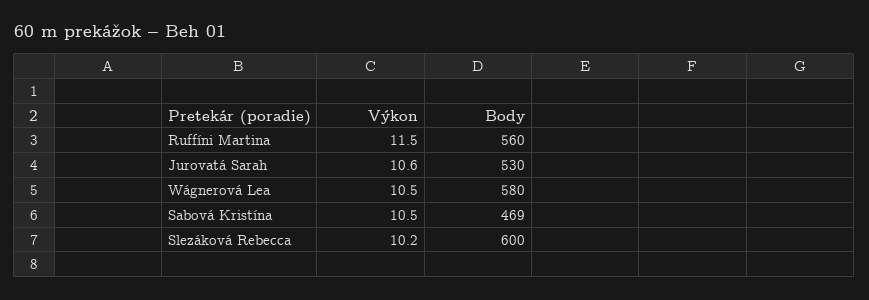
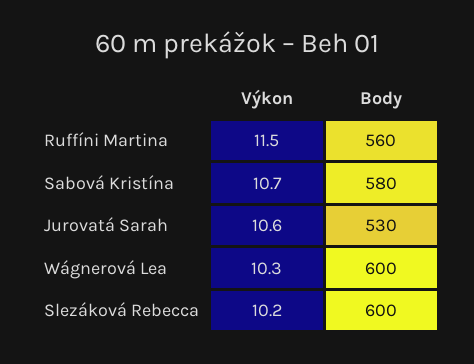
Výkon, Wágnerová Lea: 10.5 -> 10.3
Body, Wágnerová Lea: 580 -> 600
Výkon, Sabová Kristína: 10.5 -> 10.7
Body, Sabová Kristína: 469 -> 580

